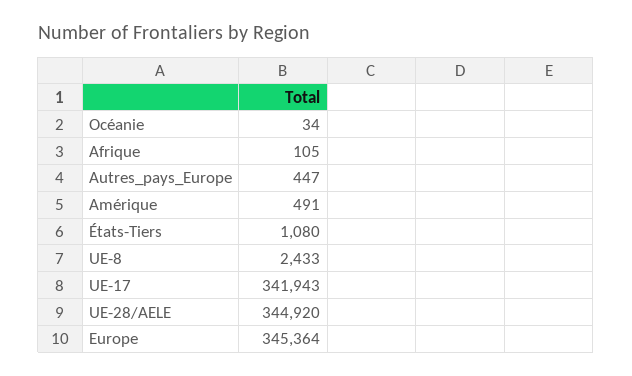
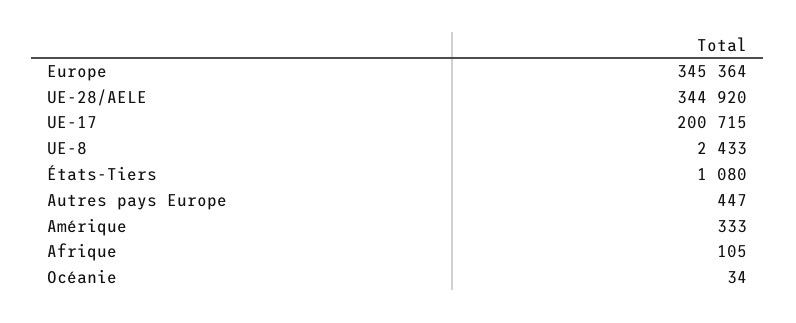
Amérique: 491 -> 333
UE-17: 341943 -> 200715

